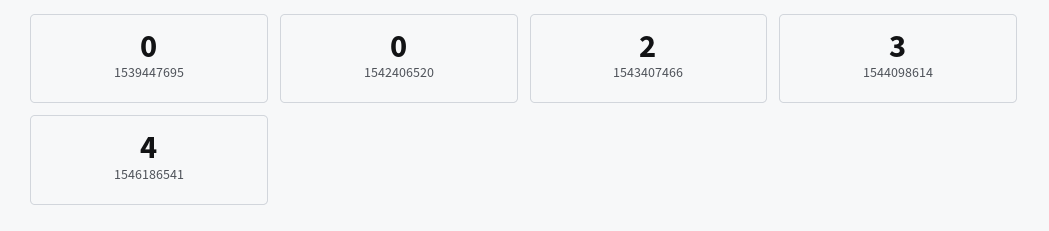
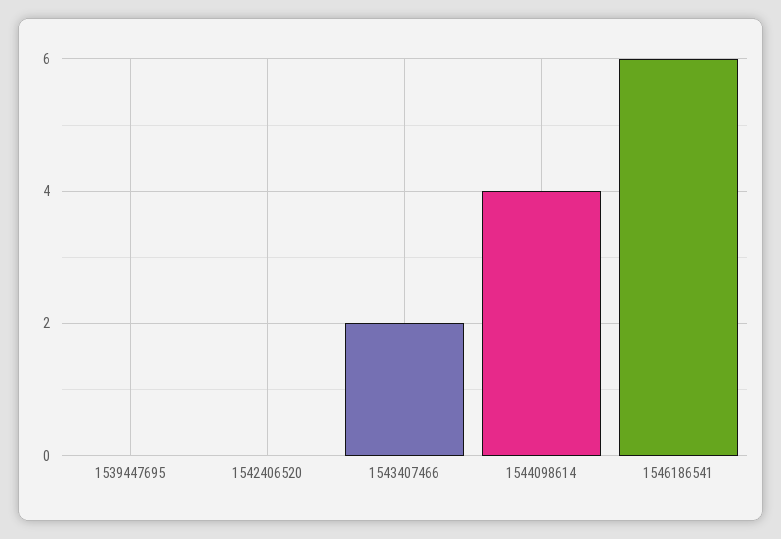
1544098614: 3 -> 4
1546186541: 4 -> 6

